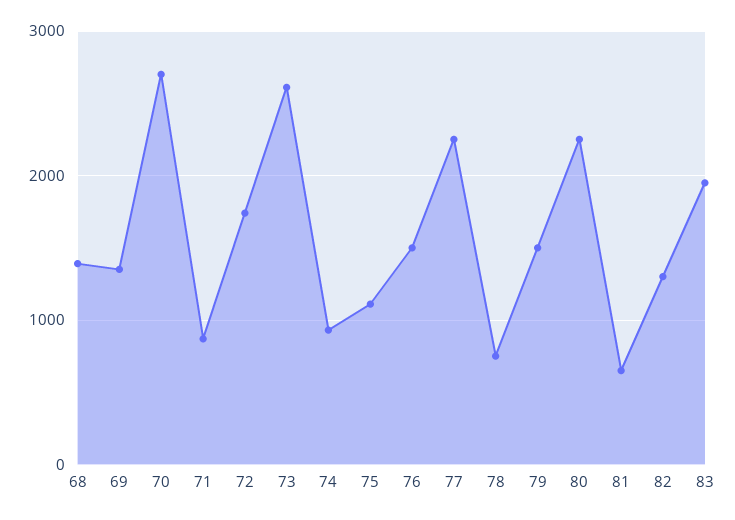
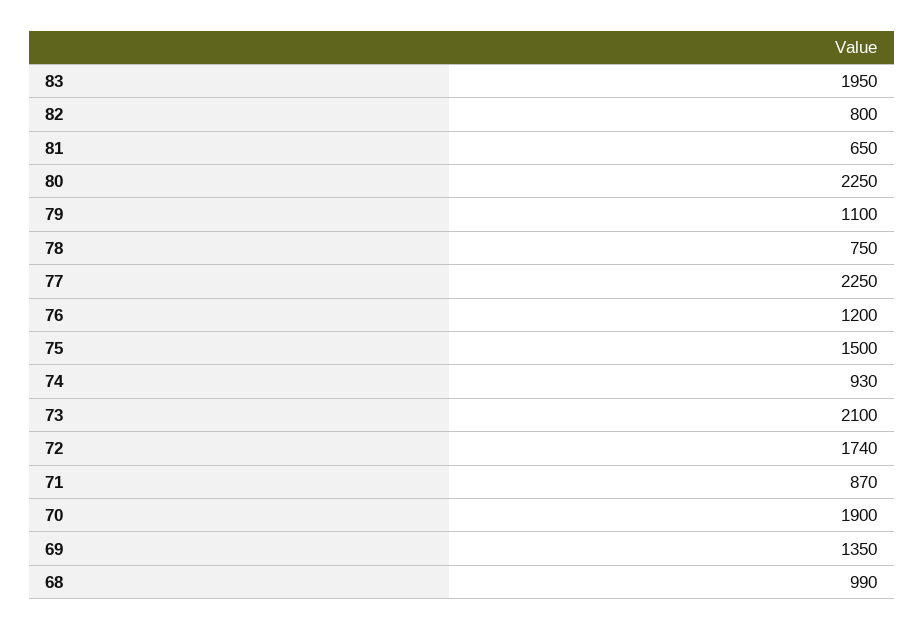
68: 1400 -> 990
70: 2700 -> 1900
73: 2600 -> 2100
75: 1100 -> 1500
76: 1500 -> 1200
79: 1500 -> 1100
82: 1300 -> 800

